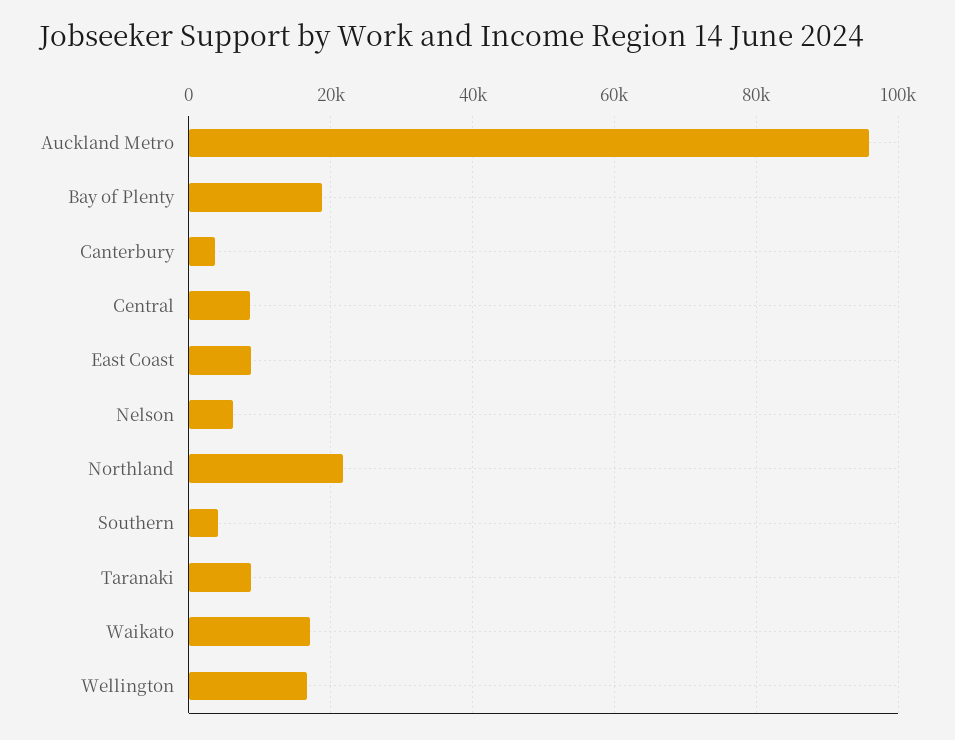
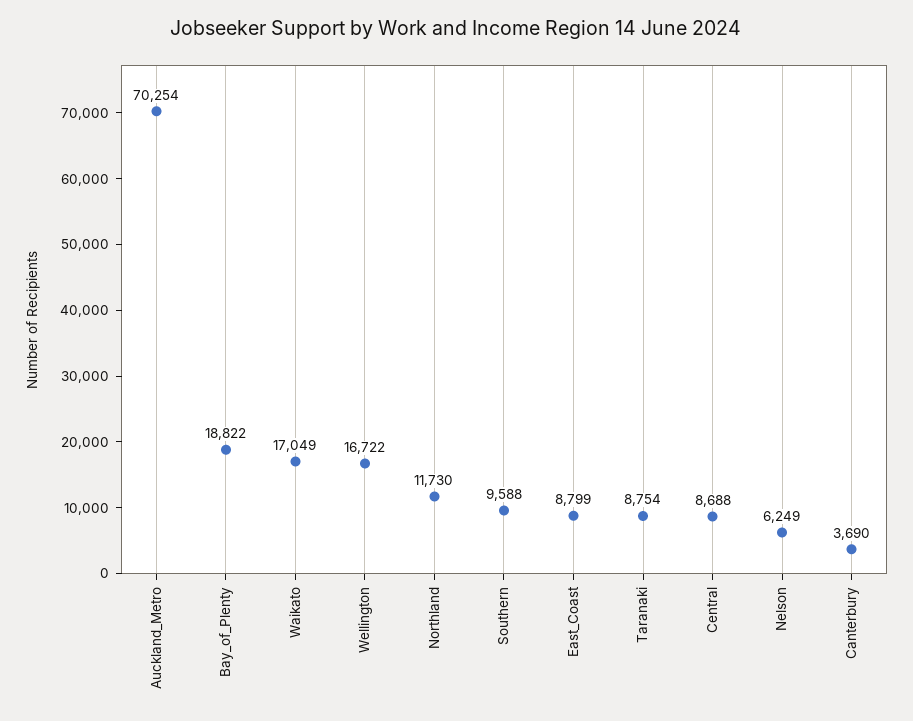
Auckland Metro: 96000 -> 70254
Northland: 22000 -> 11730
Southern: 4000 -> 9588

